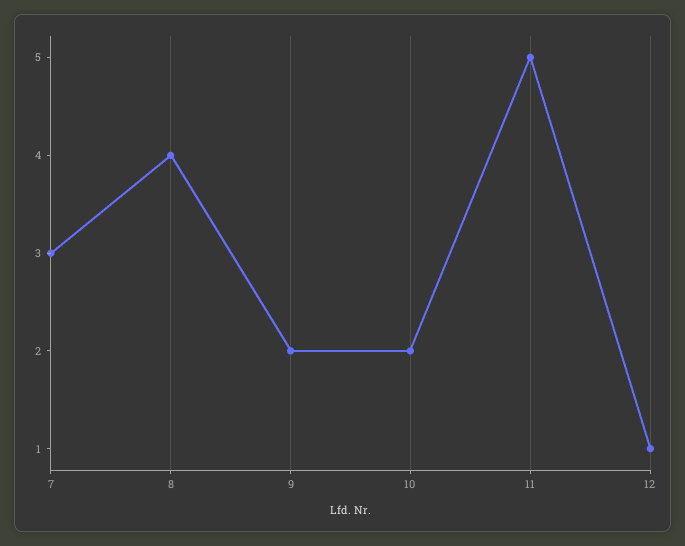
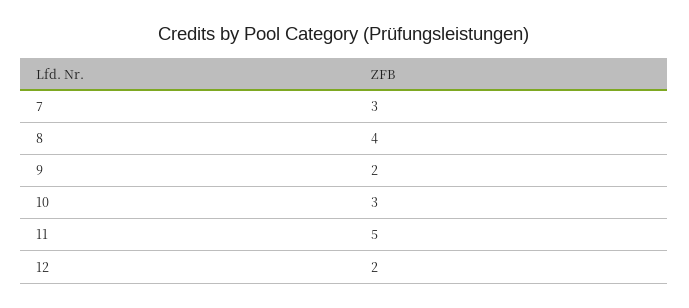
10: 2 -> 3
12: 1 -> 2

